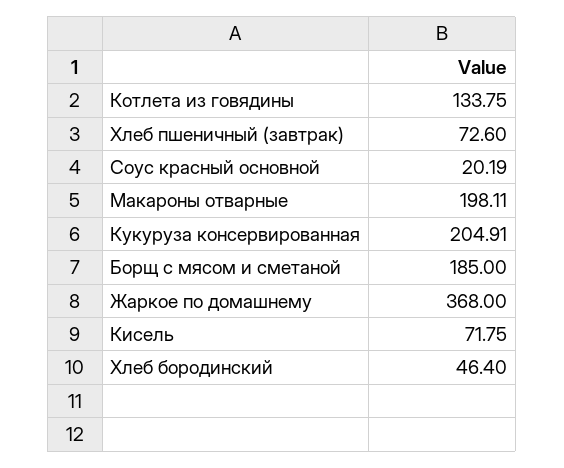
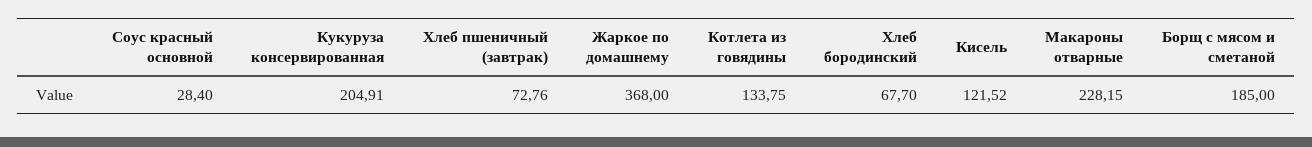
Хлеб пшеничный (завтрак): 72.6 -> 72.76
Соус красный основной: 20.19 -> 28.4
Макароны отварные: 198.11 -> 228.15
Кисель: 71.75 -> 121.52
Хлеб бородинский: 46.4 -> 67.7

